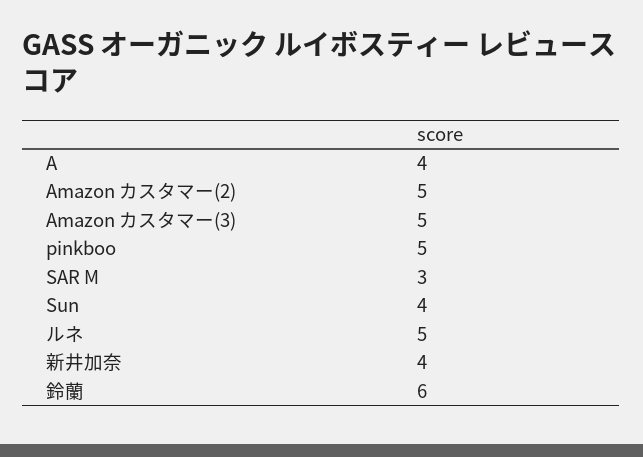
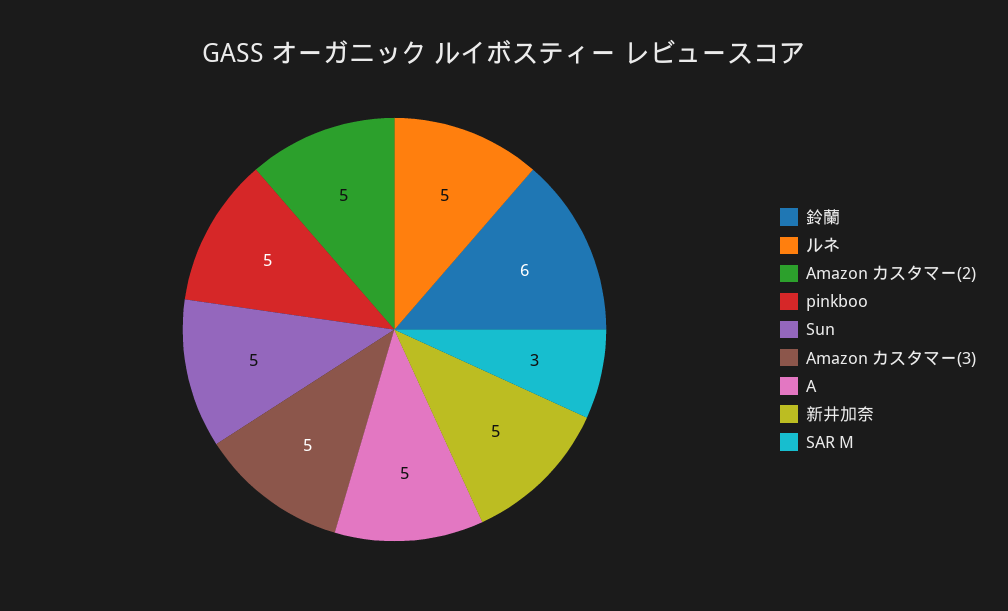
A: 4 -> 5
Sun: 4 -> 5
新井加奈: 4 -> 5

